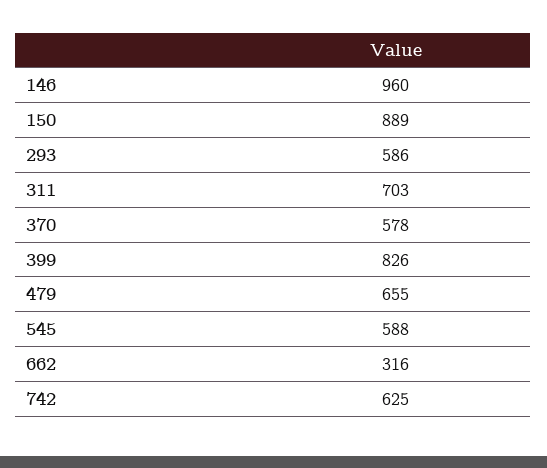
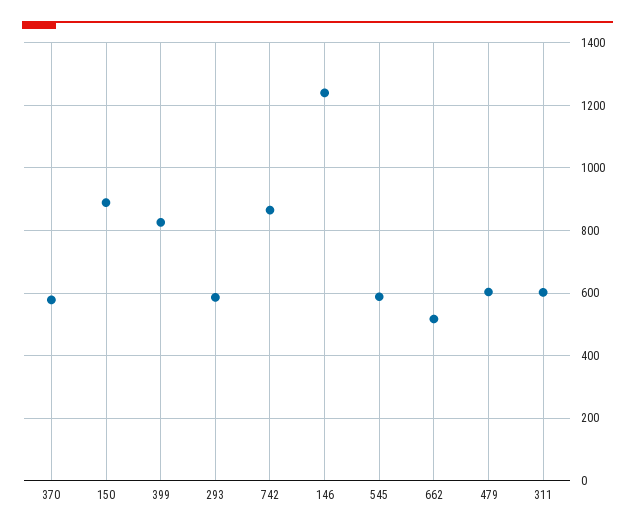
146: 960 -> 1240
311: 703 -> 600
479: 655 -> 600
662: 316 -> 520
742: 625 -> 860

